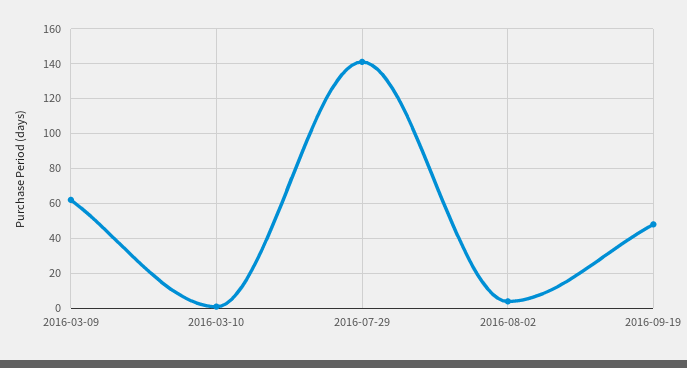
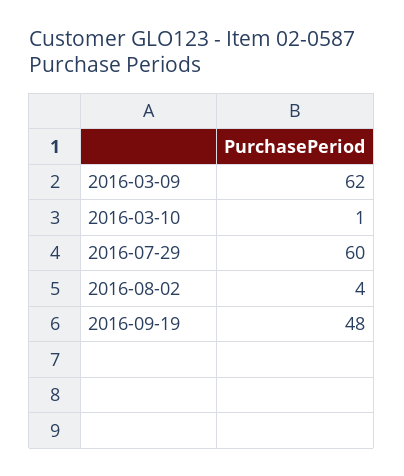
2016-07-29: 140 -> 60

